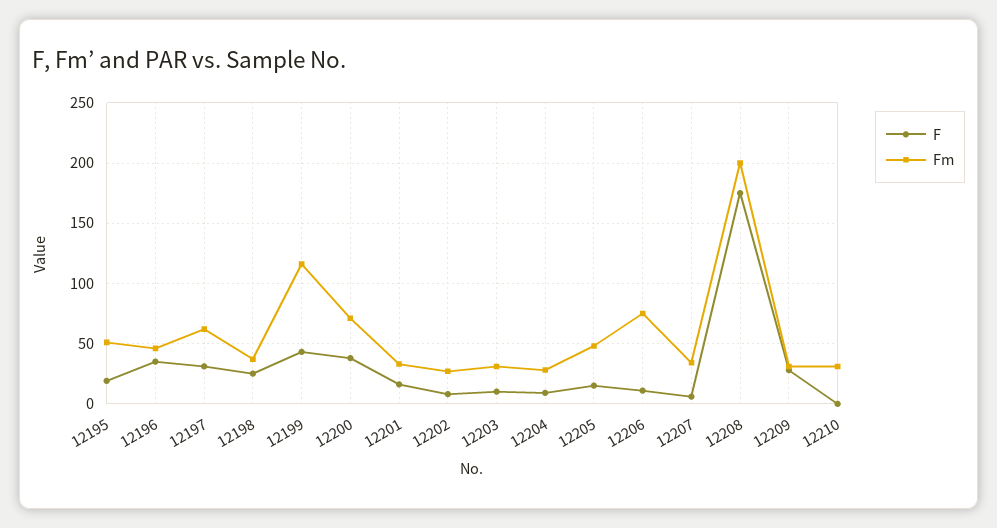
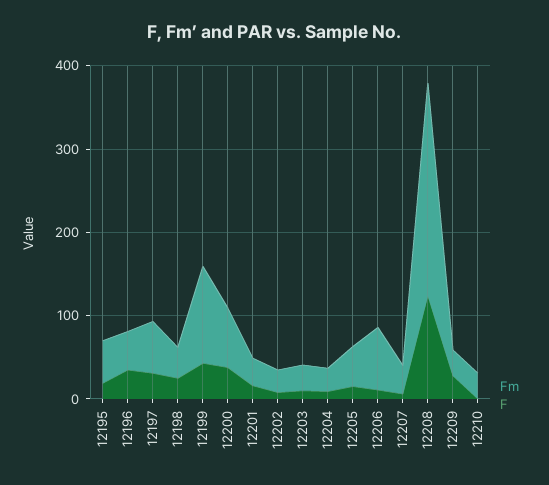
F, 12208: 175 -> 120
Fm, 12208: 200 -> 260

